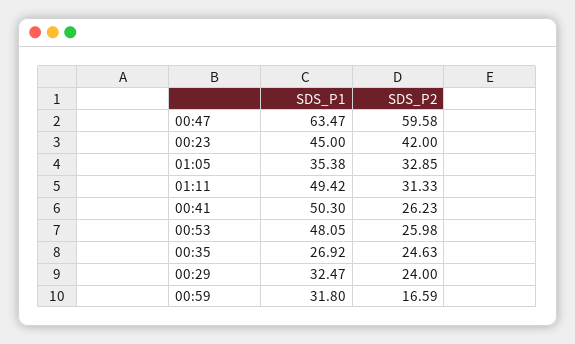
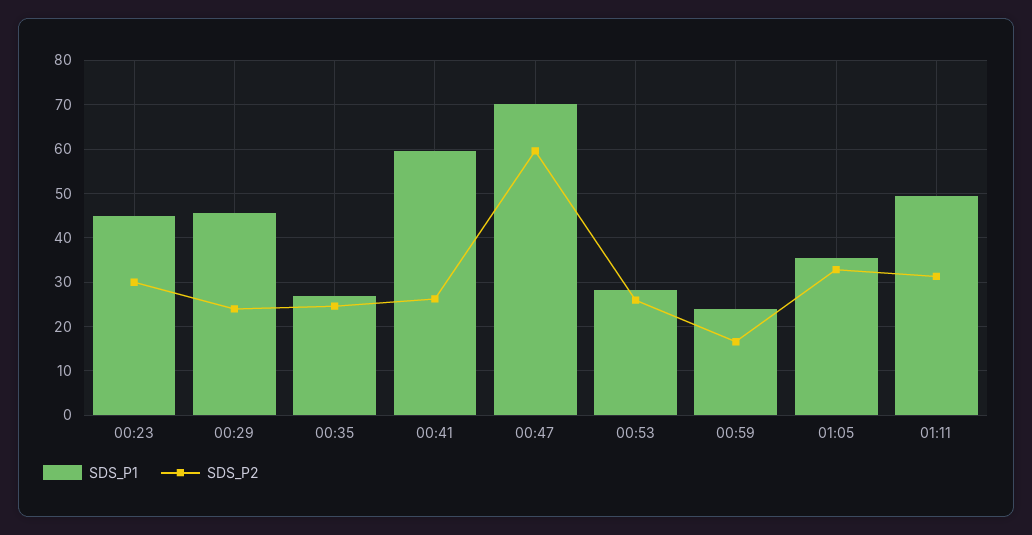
SDS_P1, 00:47: 63.47 -> 70
SDS_P2, 00:23: 42 -> 30
SDS_P1, 00:41: 50.3 -> 60
SDS_P1, 00:53: 48.05 -> 28
SDS_P1, 00:29: 32.47 -> 46
SDS_P1, 00:59: 31.8 -> 24

